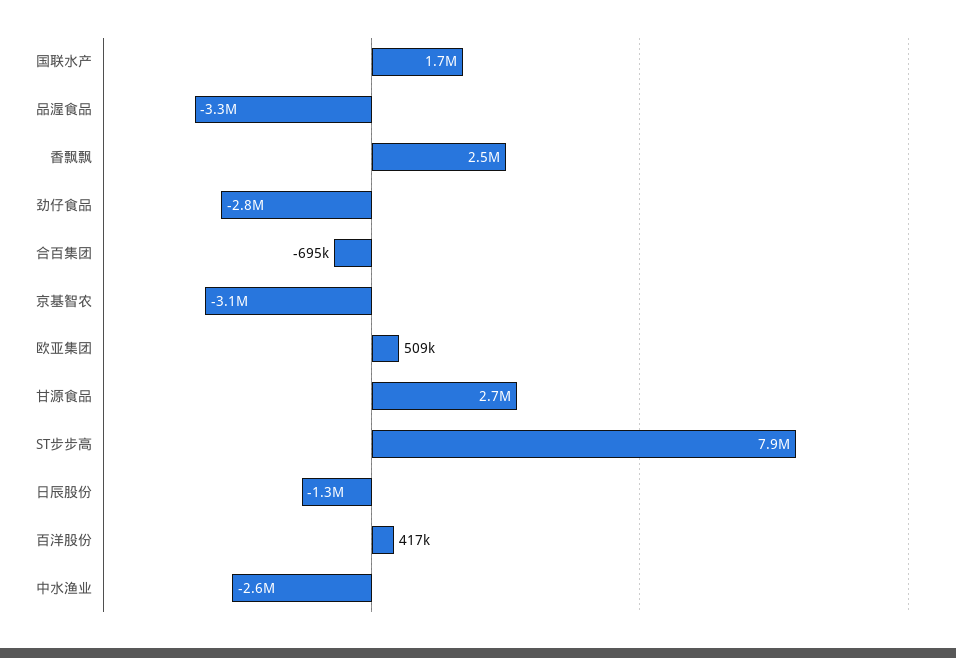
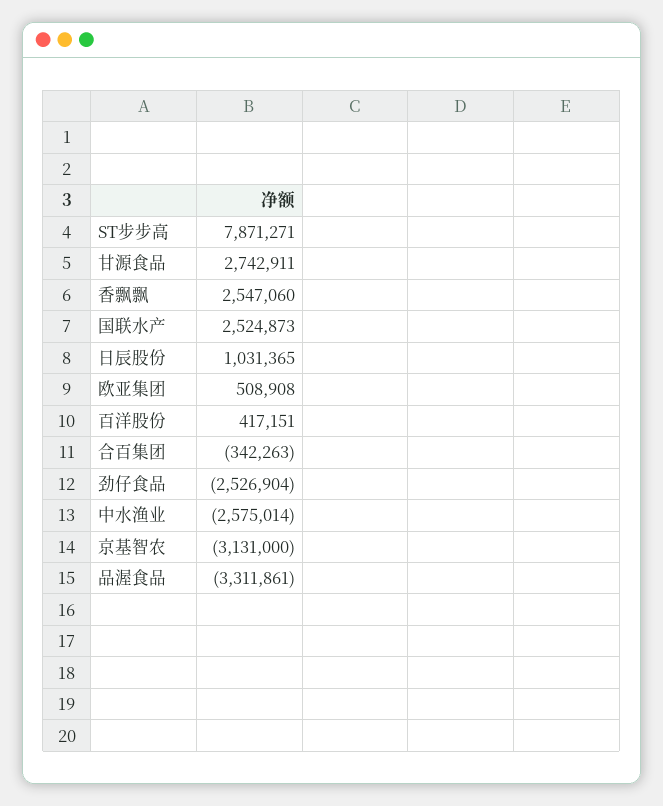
国联水产: 1700000 -> 2524873
劲仔食品: -2800000 -> -2526904
合百集团: -695000 -> -342263
日辰股份: -1300000 -> 1031365

